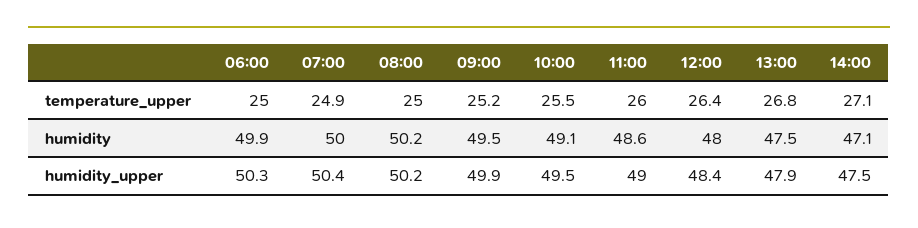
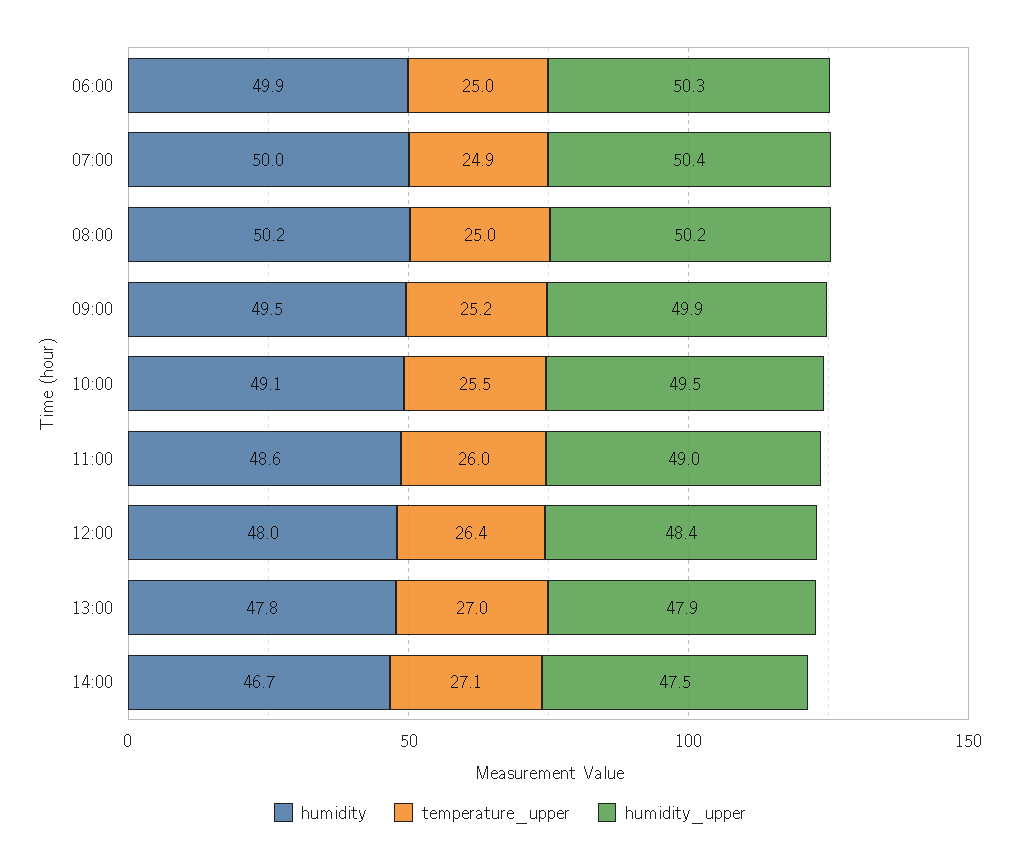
temperature_upper, 13:00: 26.8 -> 27
humidity, 13:00: 47.5 -> 47.8
humidity, 14:00: 47.1 -> 46.7

